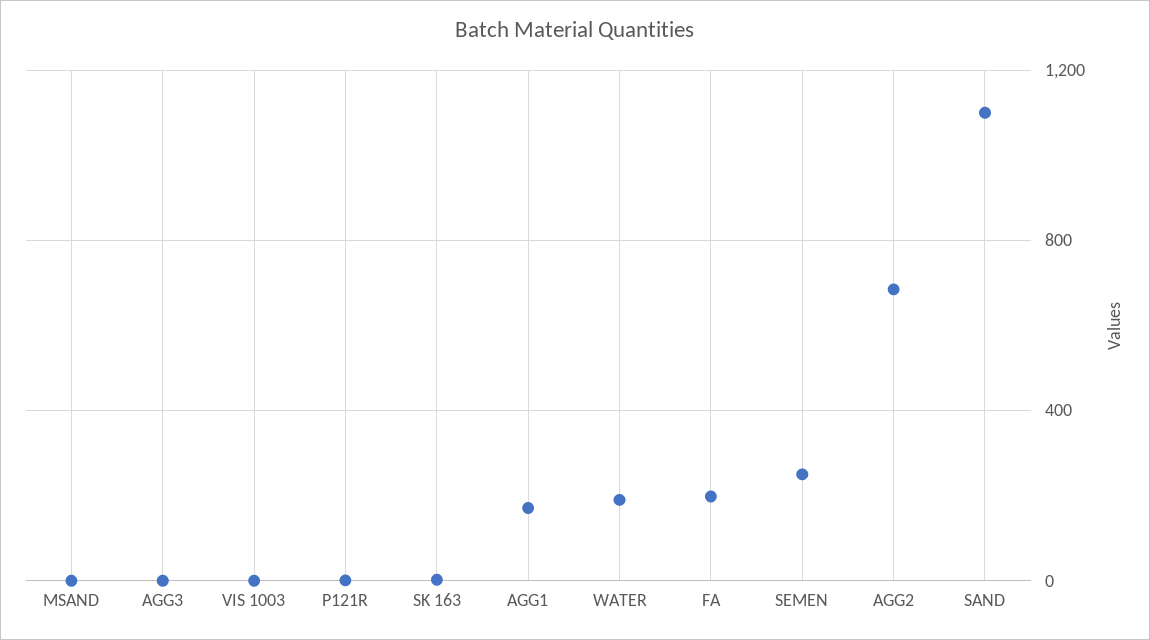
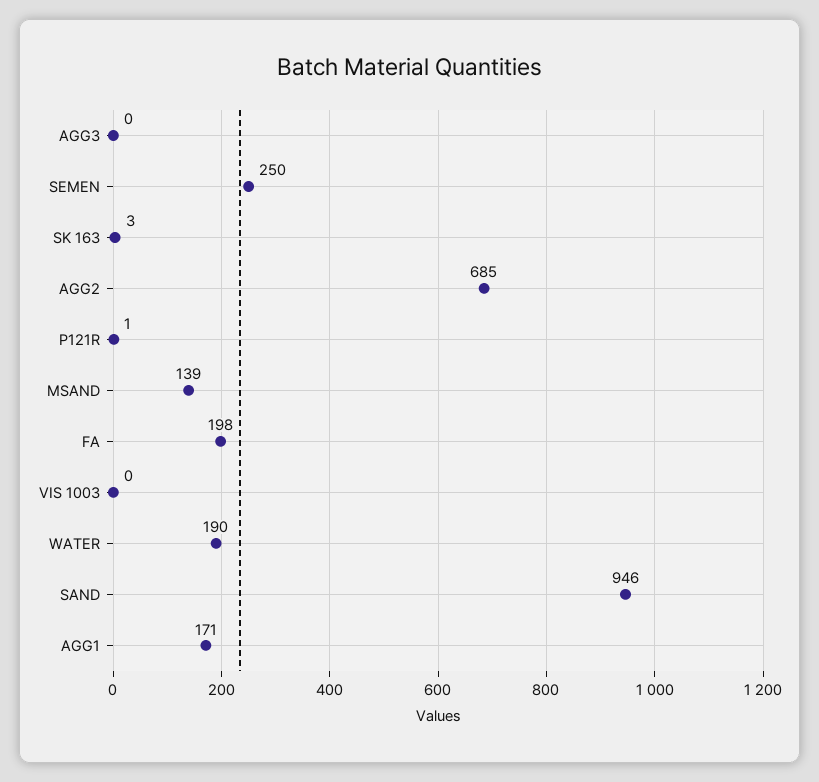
MSAND: 0 -> 139
SAND: 1100 -> 946

